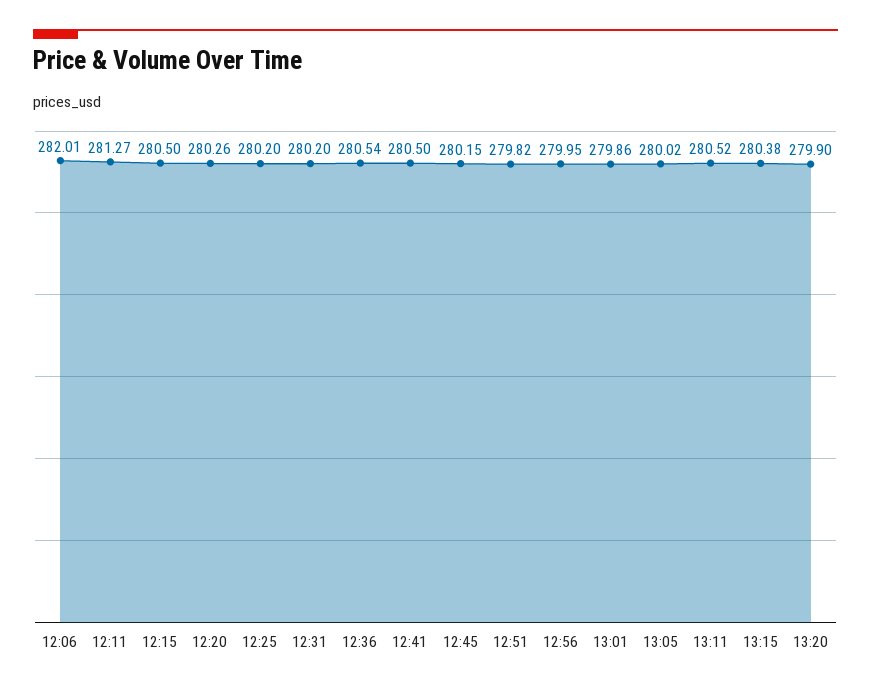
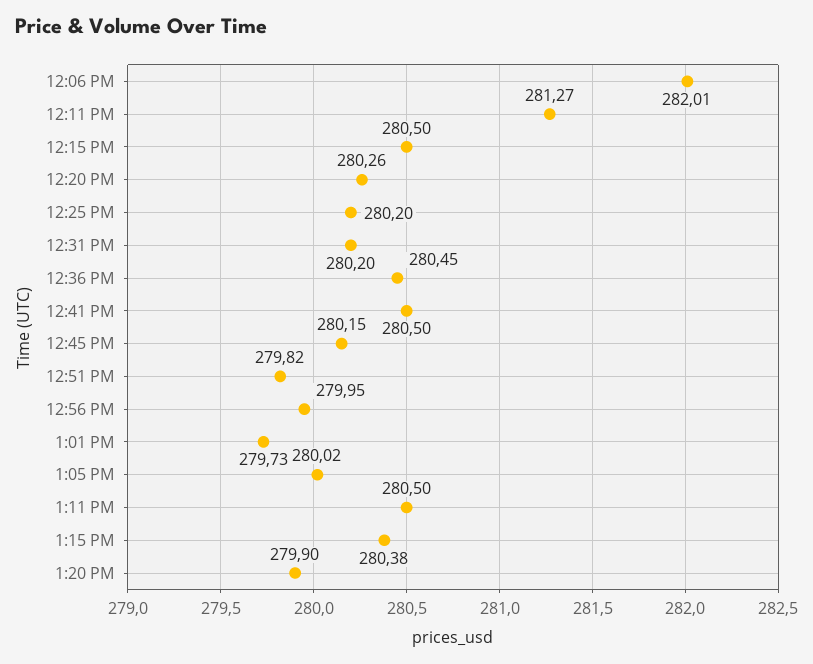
12:36: 280.54 -> 280.45
13:01: 279.86 -> 279.73
13:11: 280.52 -> 280.5

